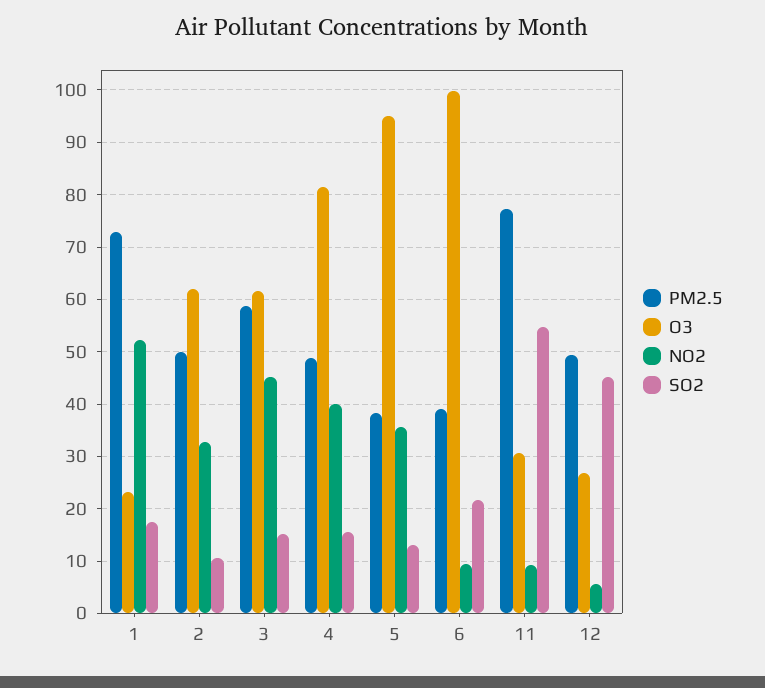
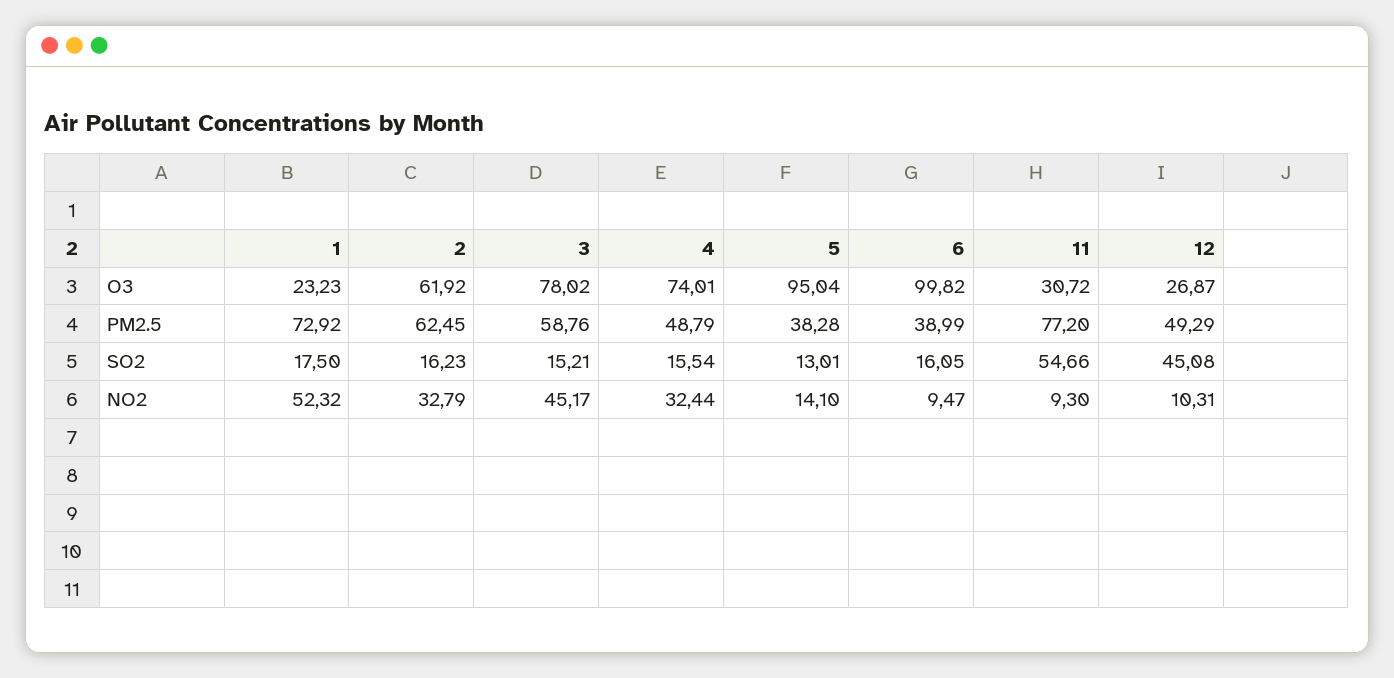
PM2.5, 2: 50 -> 62.45
SO2, 2: 10 -> 16.23
O3, 3: 62 -> 78.02
O3, 4: 82 -> 74.01
NO2, 4: 40 -> 32.44
NO2, 5: 36 -> 14.1
SO2, 6: 22 -> 16.05
NO2, 12: 6 -> 10.31

